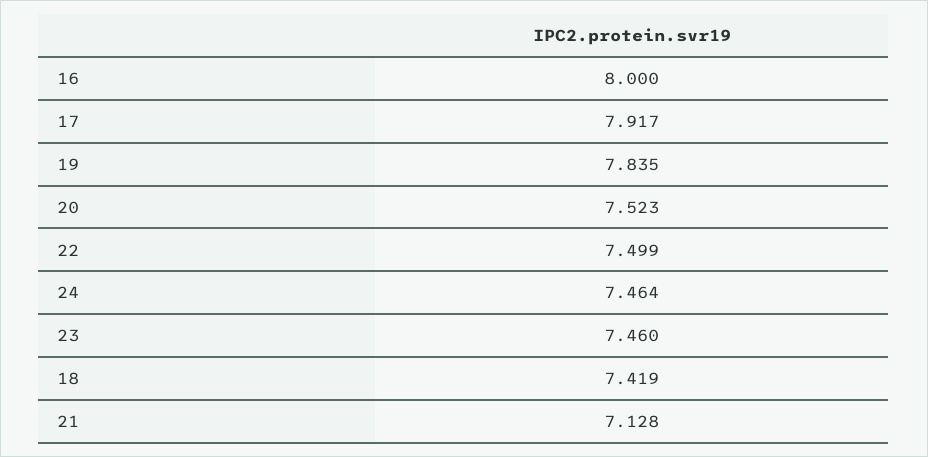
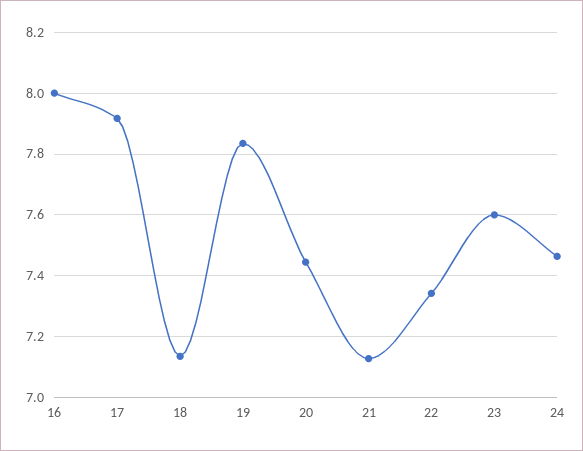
20: 7.523 -> 7.44
22: 7.499 -> 7.34
23: 7.46 -> 7.6
18: 7.419 -> 7.14

